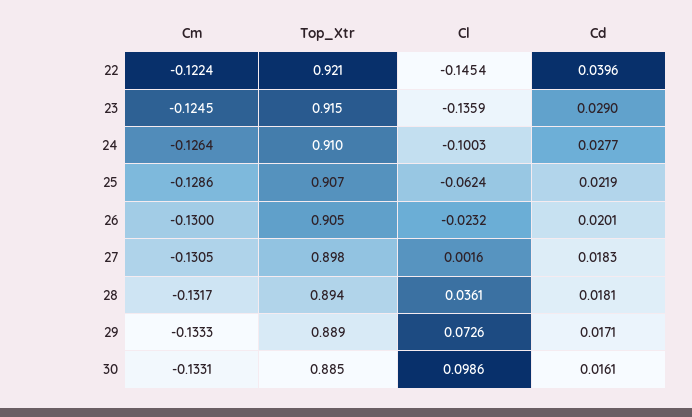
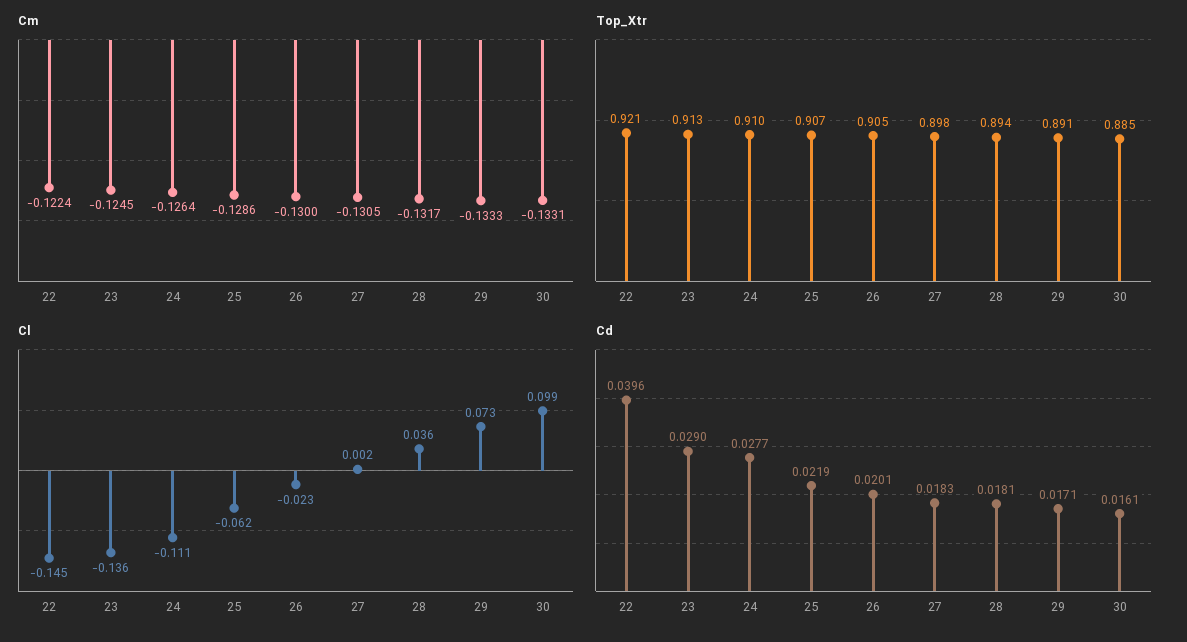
Top_Xtr, 23: 0.915 -> 0.913
Cl, 24: -0.1003 -> -0.111
Top_Xtr, 29: 0.889 -> 0.891

